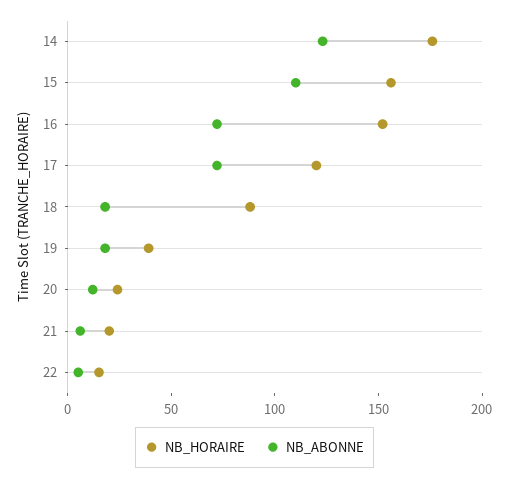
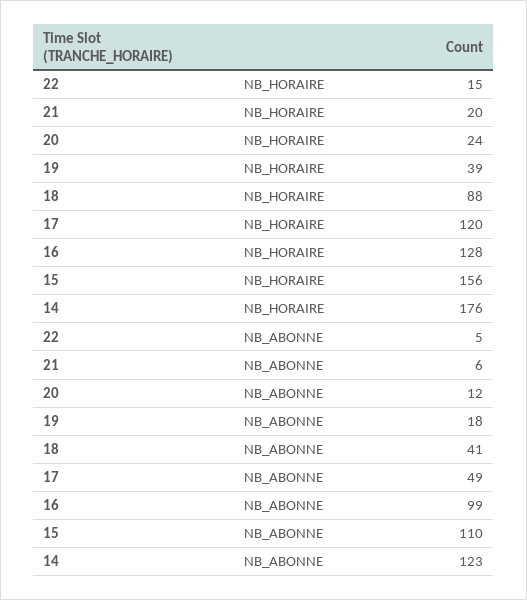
NB_HORAIRE, 16: 150 -> 128
NB_ABONNE, 16: 70 -> 99
NB_ABONNE, 17: 70 -> 49
NB_ABONNE, 18: 20 -> 41

